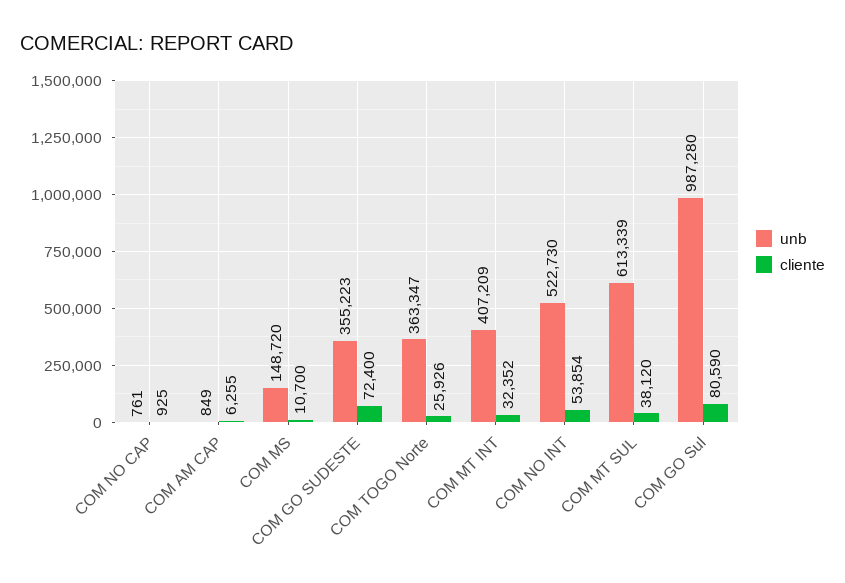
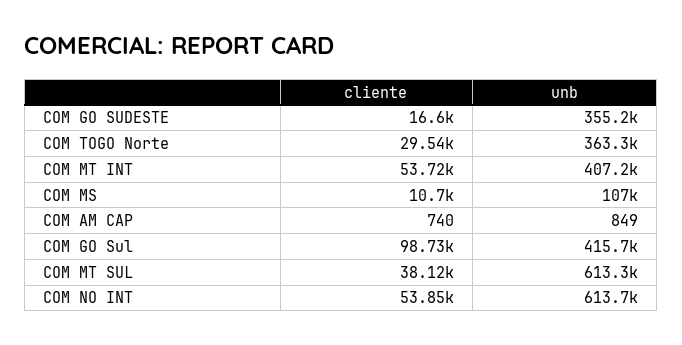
unb, COM NO CAP: 761 -> none
cliente, COM NO CAP: 925 -> none
cliente, COM AM CAP: 6255 -> 740
unb, COM MS: 148720 -> 107000
cliente, COM GO SUDESTE: 72400 -> 16600
cliente, COM TOGO Norte: 25926 -> 29540
cliente, COM MT INT: 32352 -> 53720
unb, COM NO INT: 522730 -> 613700
unb, COM GO Sul: 987280 -> 415700
cliente, COM GO Sul: 80590 -> 98730

